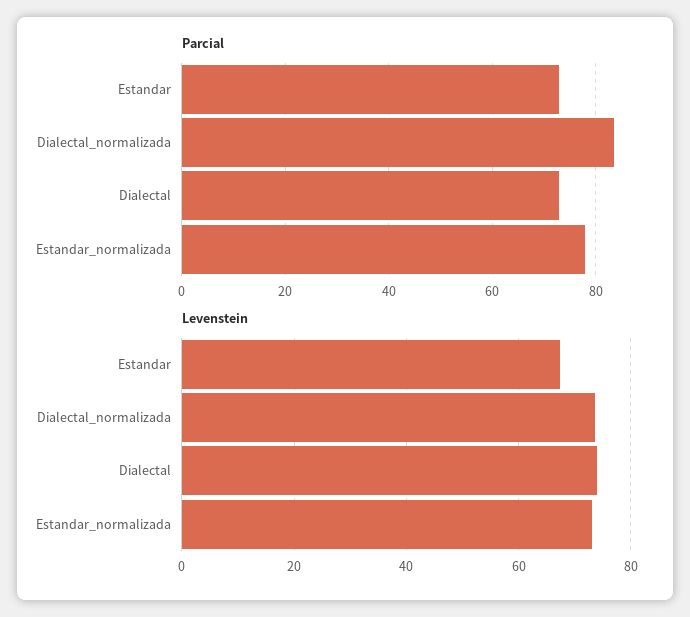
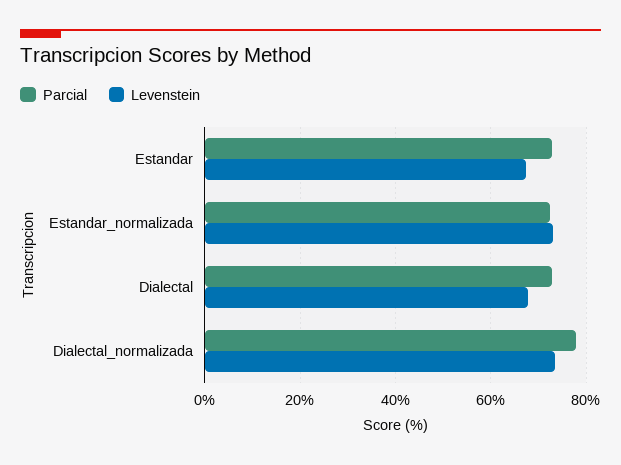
Parcial, Dialectal_normalizada: 84 -> 78
Parcial, Estandar_normalizada: 78 -> 72
Levenstein, Dialectal: 74 -> 68

